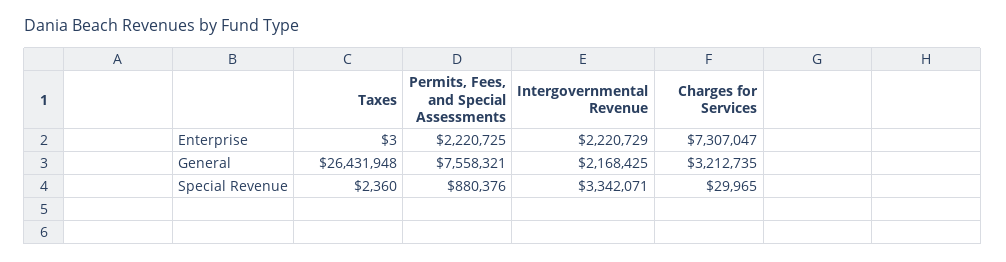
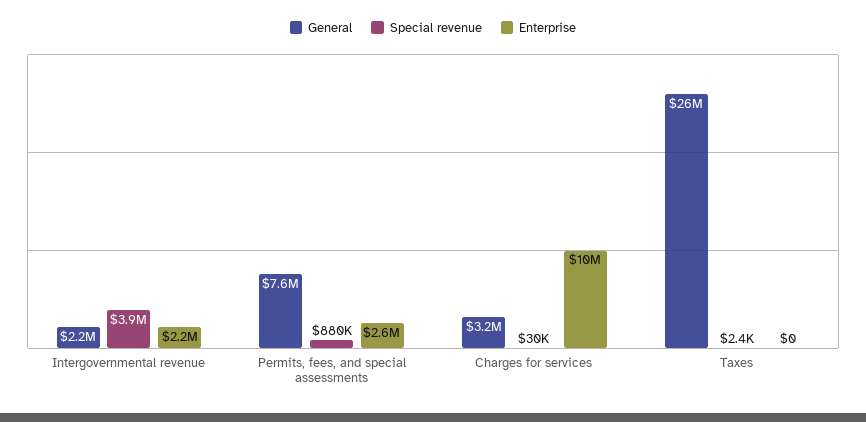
Enterprise, Taxes: 3 -> 0
Enterprise, Permits, Fees, and Special Assessments: 2220725 -> 2600000
Enterprise, Charges for Services: 7307047 -> 10000000
Special Revenue, Intergovernmental Revenue: 3342071 -> 3900000

